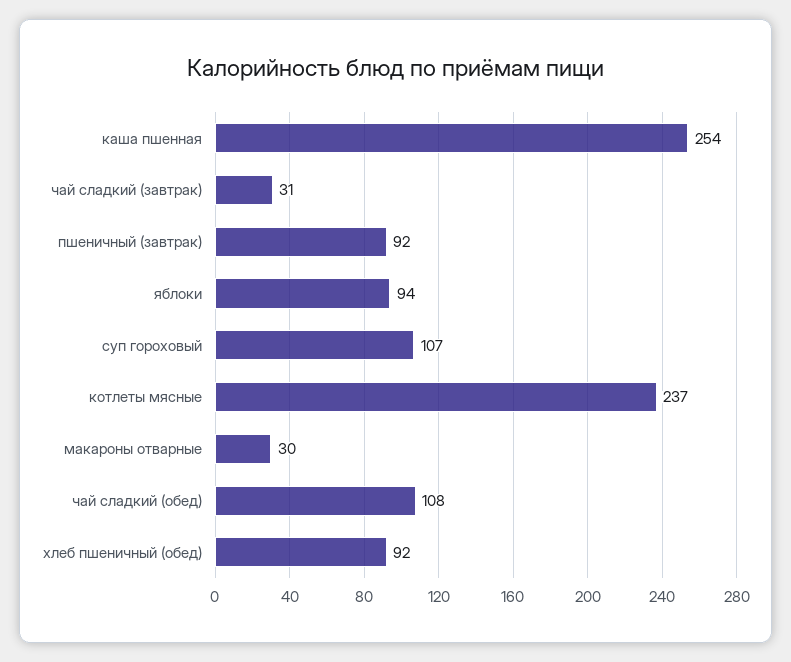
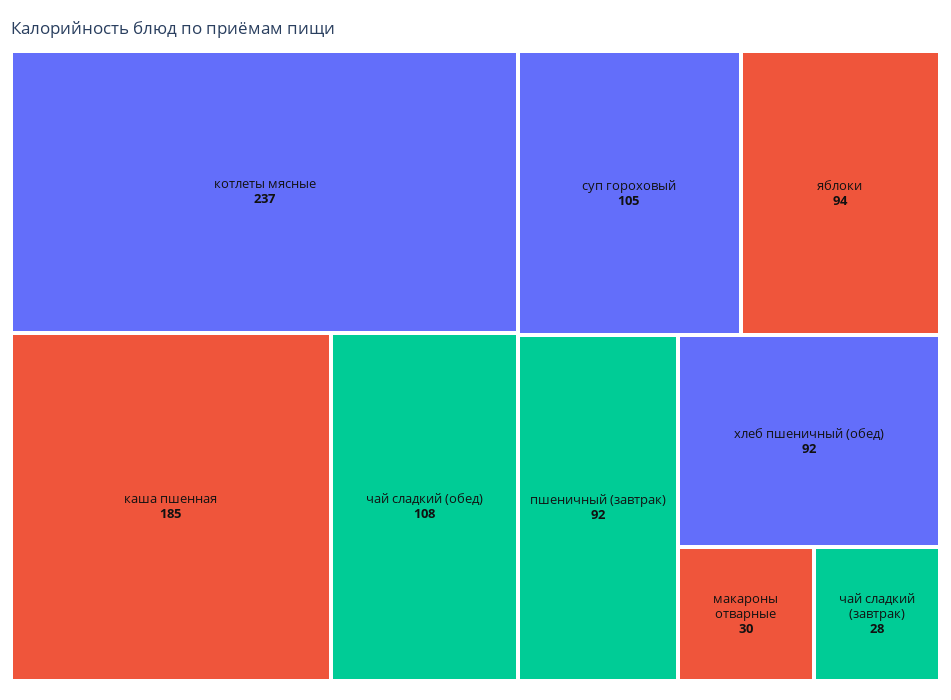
каша пшенная: 254 -> 185
чай сладкий (завтрак): 31 -> 28
суп гороховый: 107 -> 105

